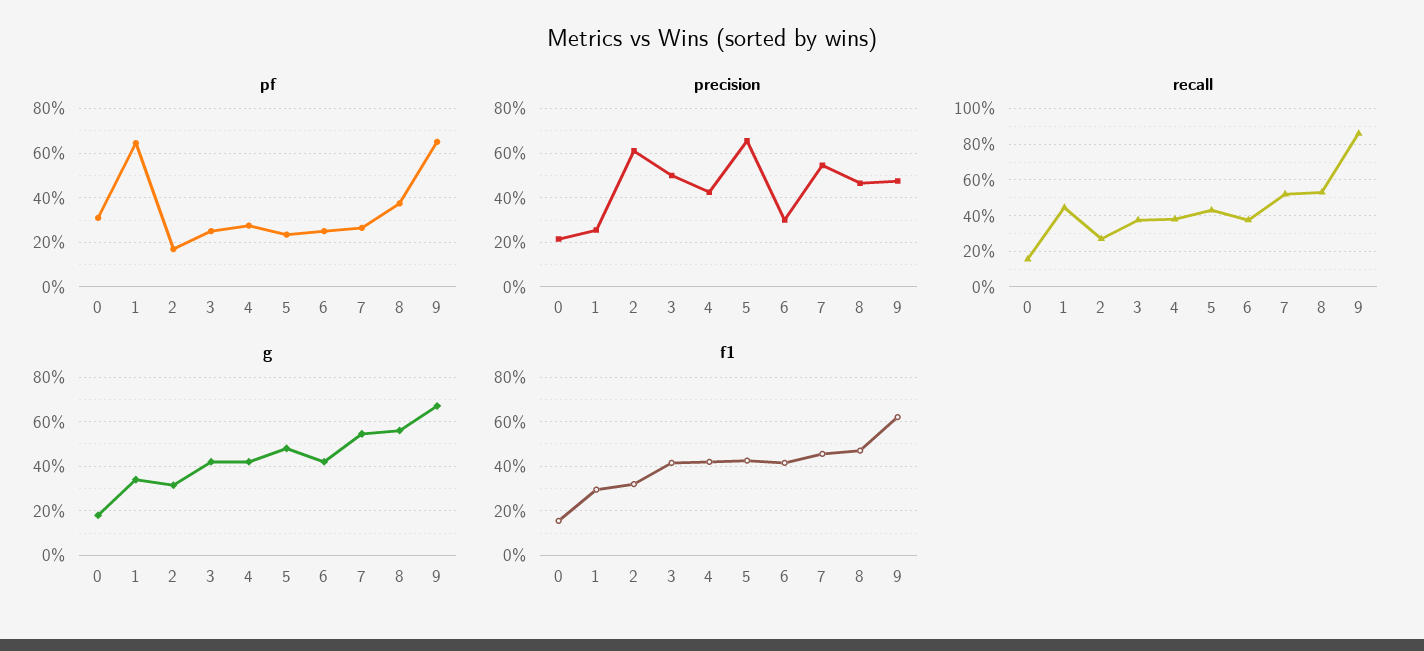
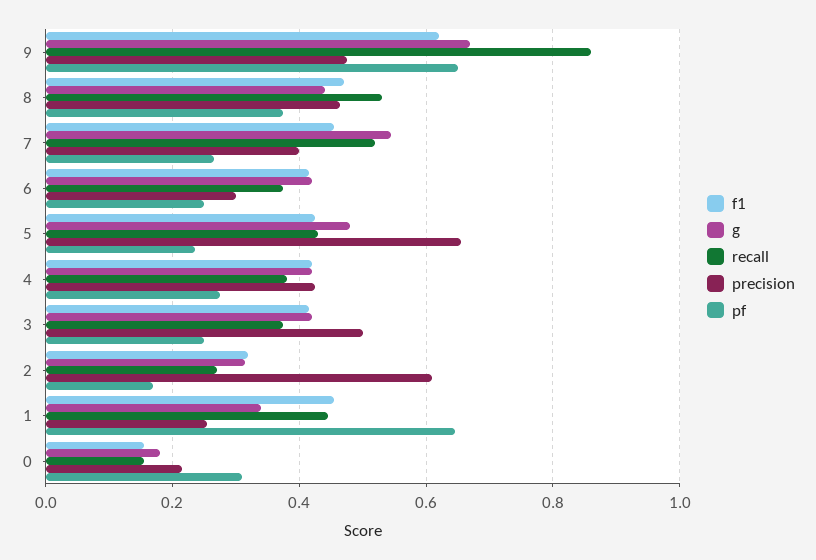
precision, 7: 0.55 -> 0.4
g, 8: 0.55 -> 0.44
f1, 1: 0.3 -> 0.46

